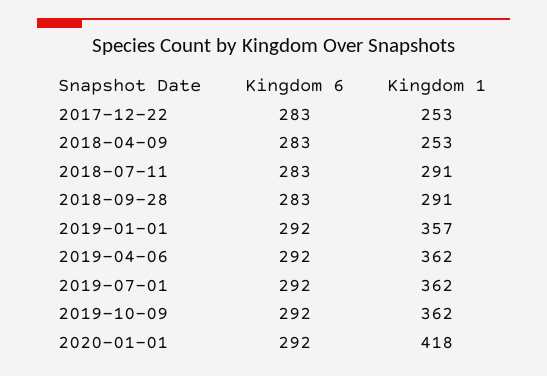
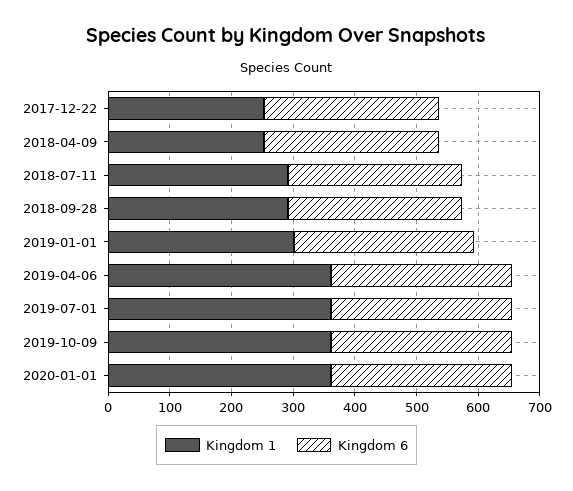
Kingdom 1, 2019-01-01: 357 -> 300
Kingdom 1, 2020-01-01: 418 -> 360

